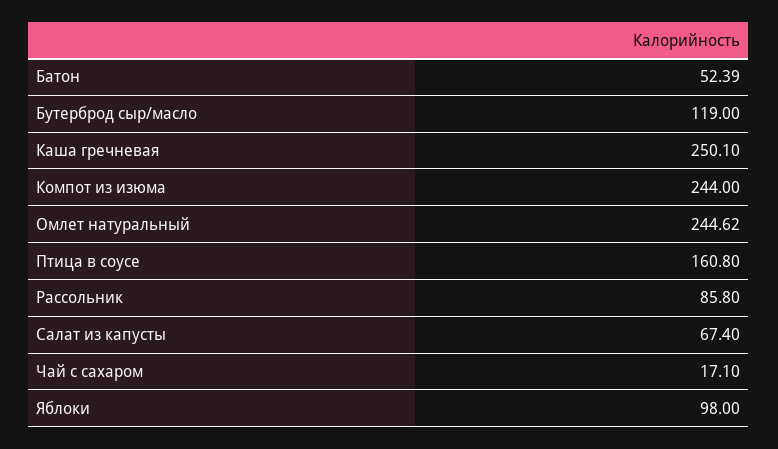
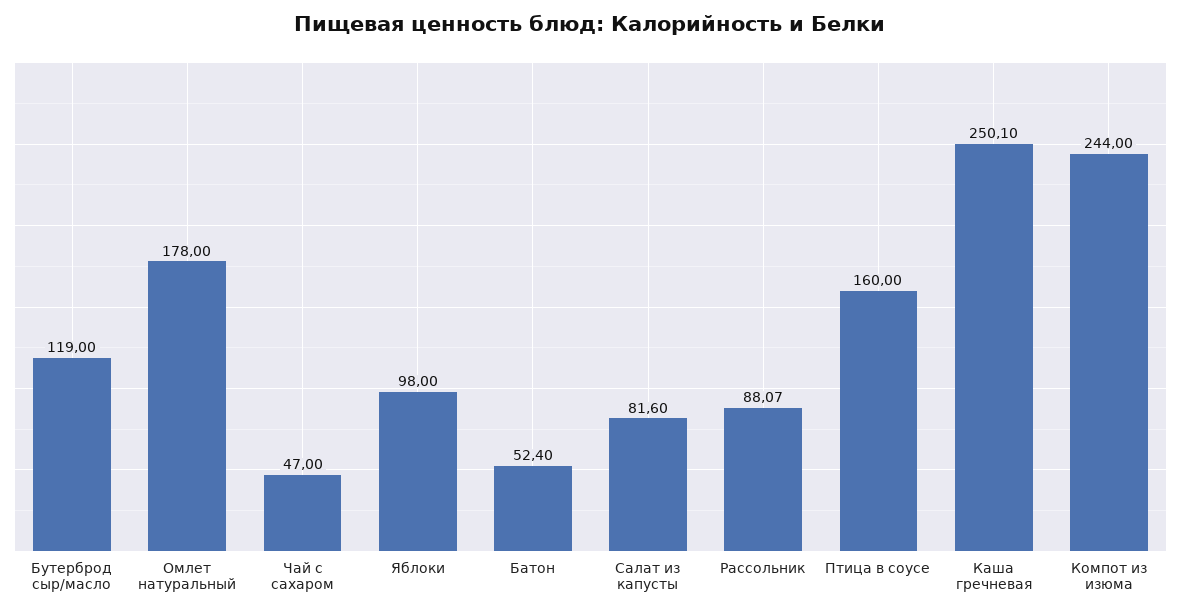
Батон: 52.39 -> 52.4
Омлет натуральный: 244.62 -> 178
Птица в соусе: 160.8 -> 160
Рассольник: 85.8 -> 88.07
Салат из капусты: 67.4 -> 81.6
Чай с сахаром: 17.1 -> 47

